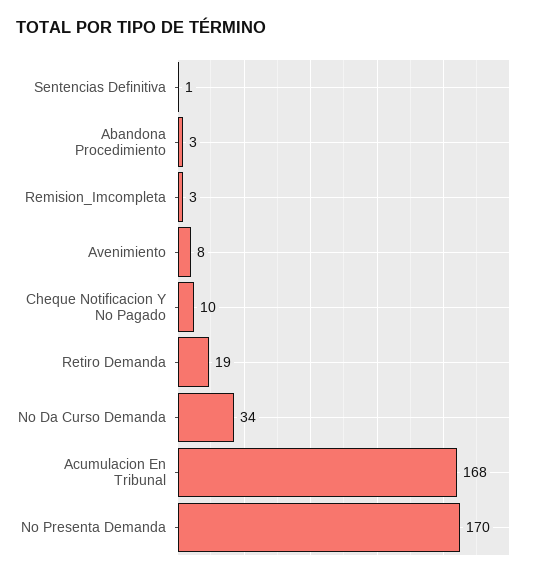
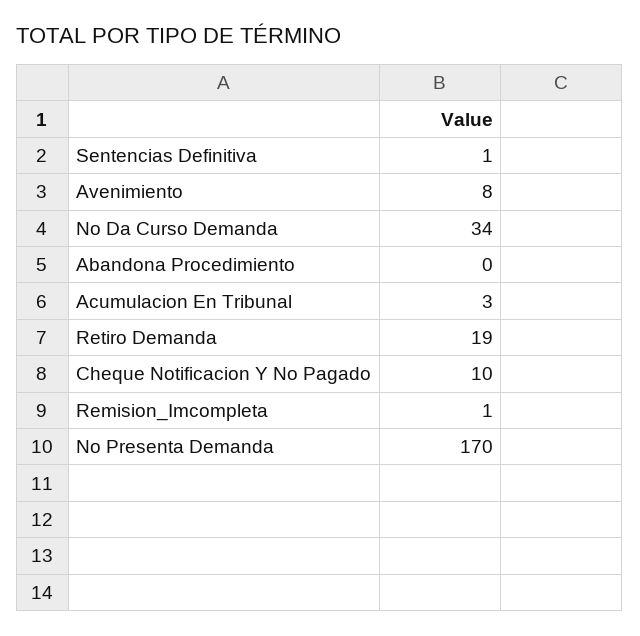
Abandona Procedimiento: 3 -> 0
Remision_Imcompleta: 3 -> 1
Acumulacion En Tribunal: 168 -> 3

